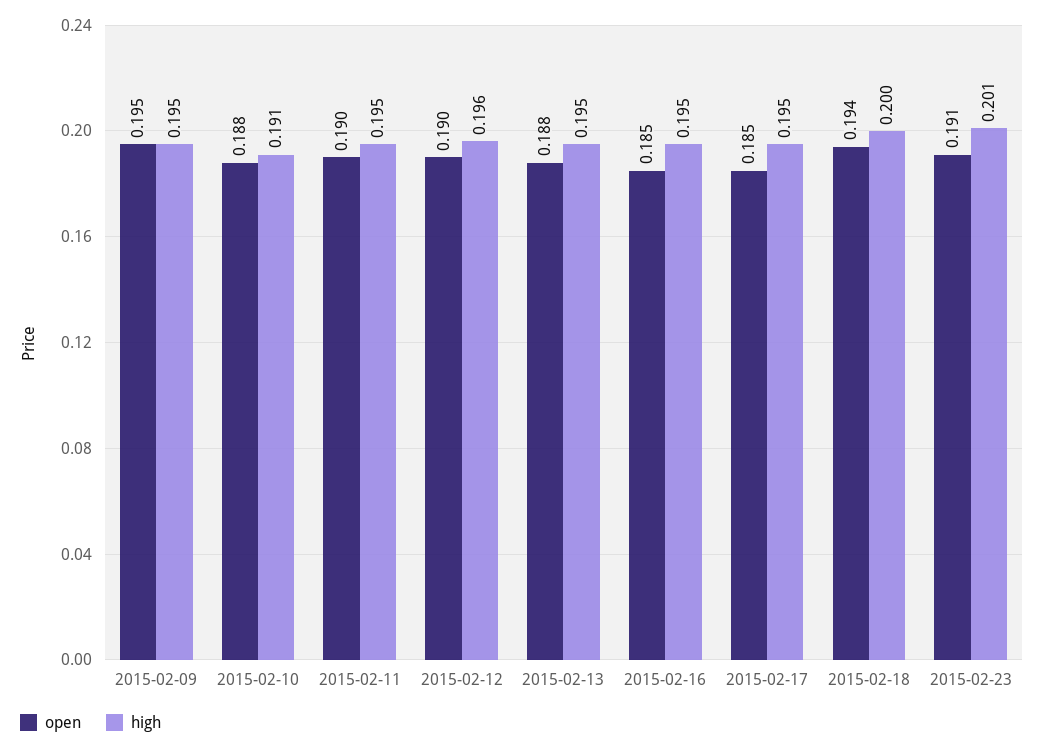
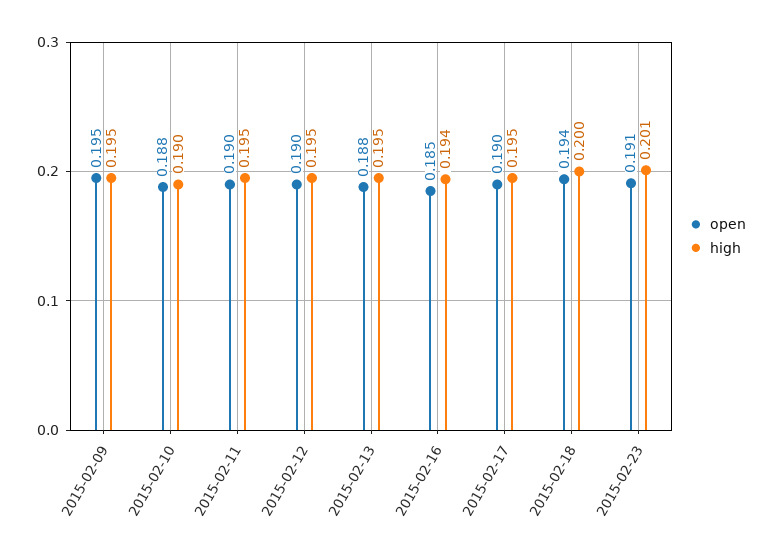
high, 2015-02-10: 0.191 -> 0.19
high, 2015-02-12: 0.196 -> 0.195
high, 2015-02-16: 0.195 -> 0.194
open, 2015-02-17: 0.185 -> 0.19

